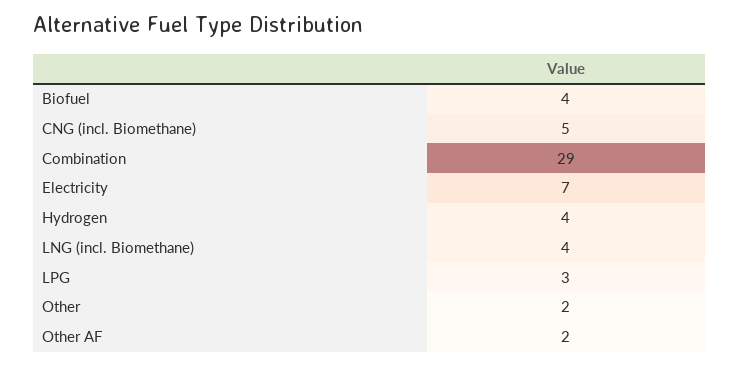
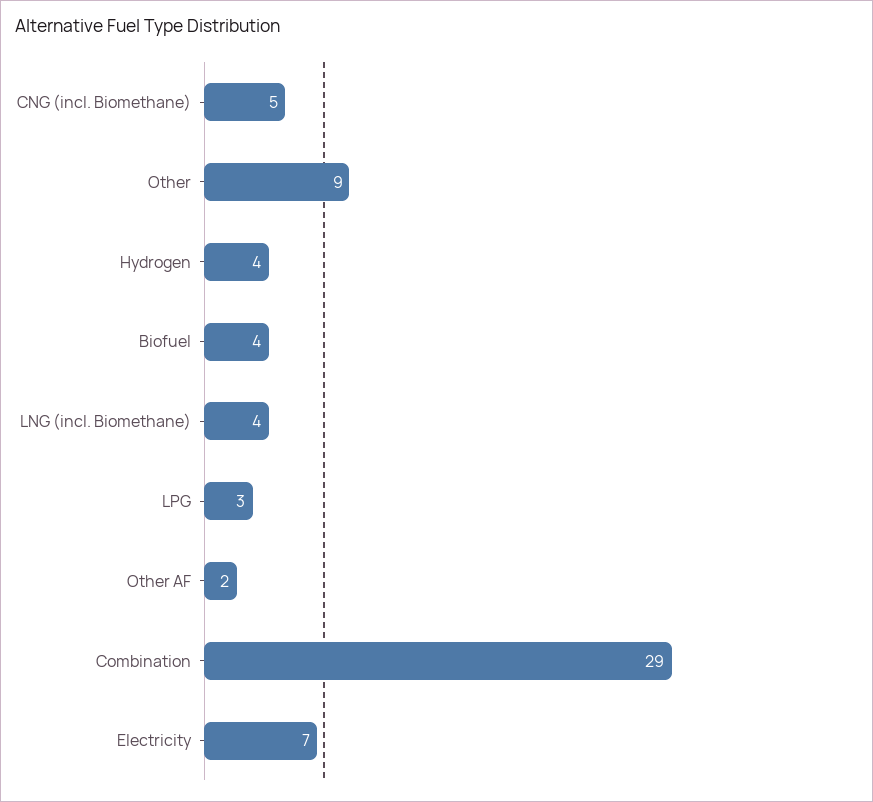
Other: 2 -> 9

